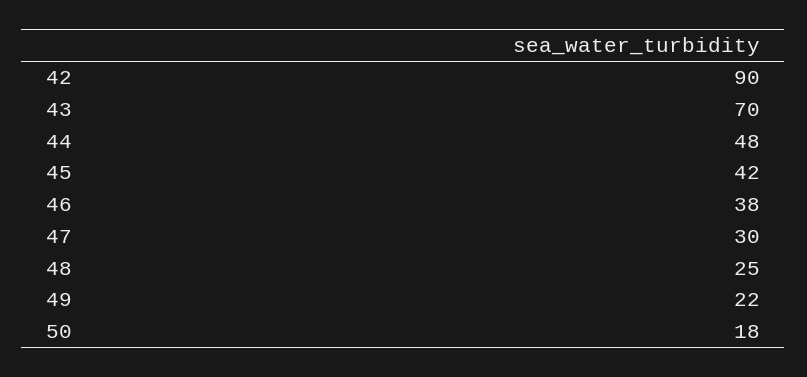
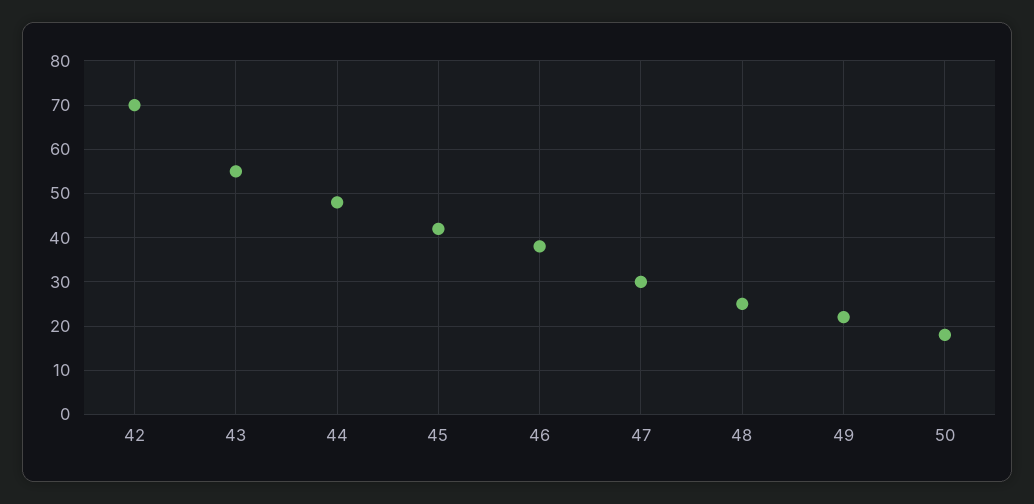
42: 90 -> 70
43: 70 -> 55

